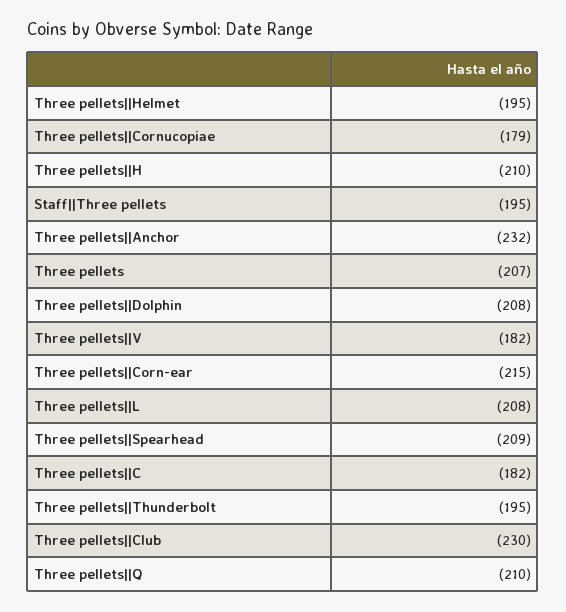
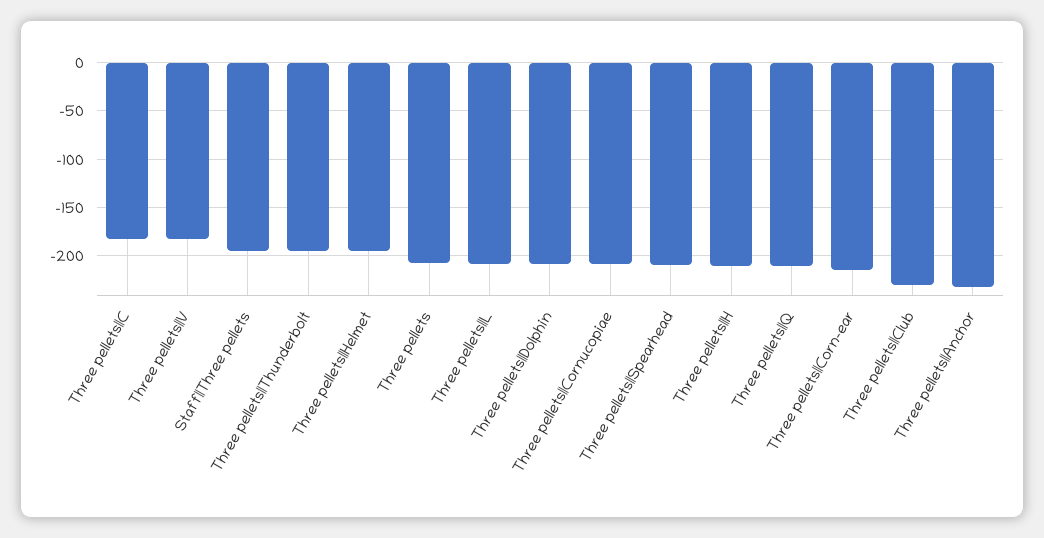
Three pellets||Cornucopiae: -179 -> -210

